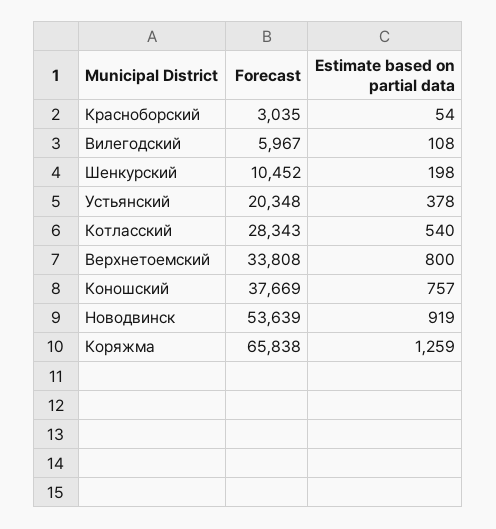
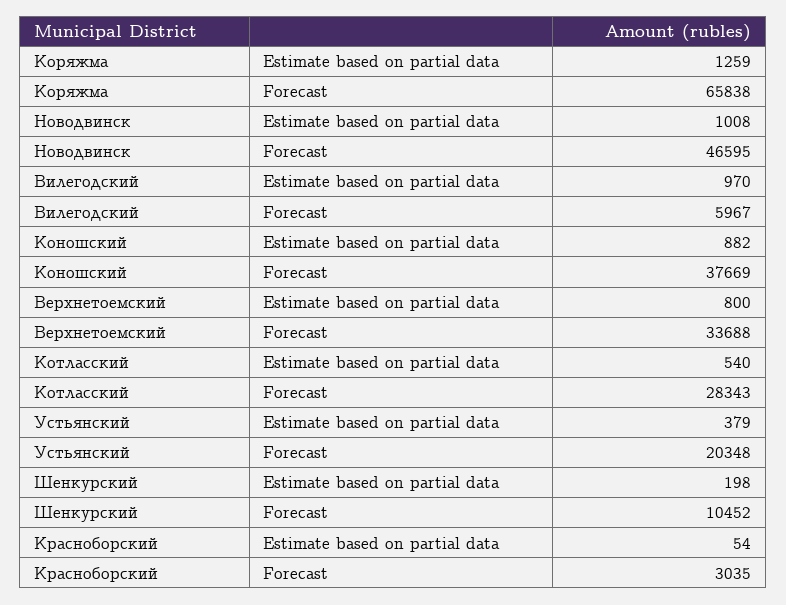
Estimate based on partial data, Вилегодский: 108 -> 970
Estimate based on partial data, Устьянский: 378 -> 379
Forecast, Верхнетоемский: 33808 -> 33688
Estimate based on partial data, Коношский: 757 -> 882
Forecast, Новодвинск: 53639 -> 46595
Estimate based on partial data, Новодвинск: 919 -> 1008

